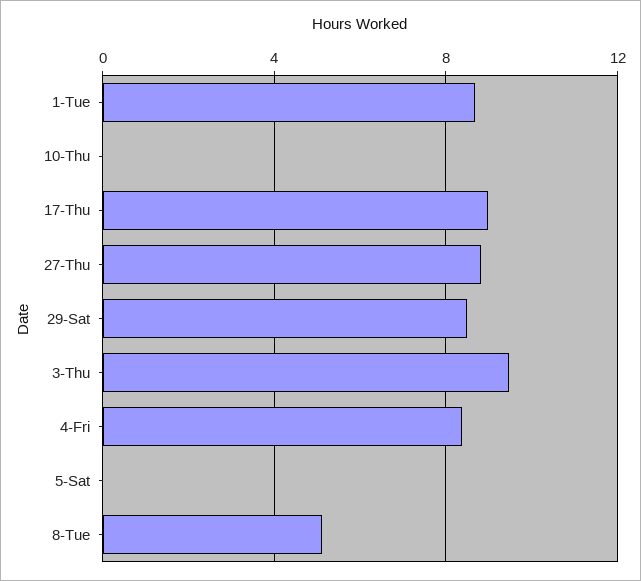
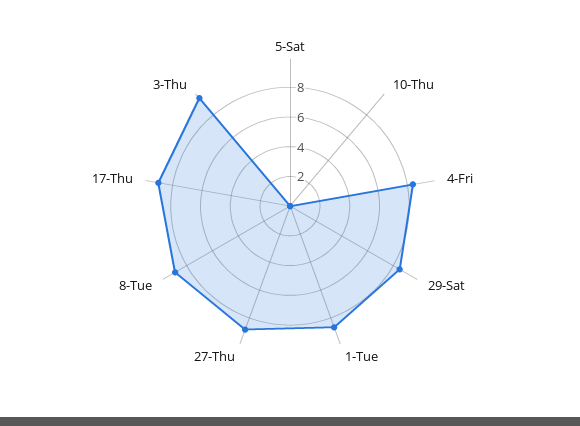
8-Tue: 5 -> 9

